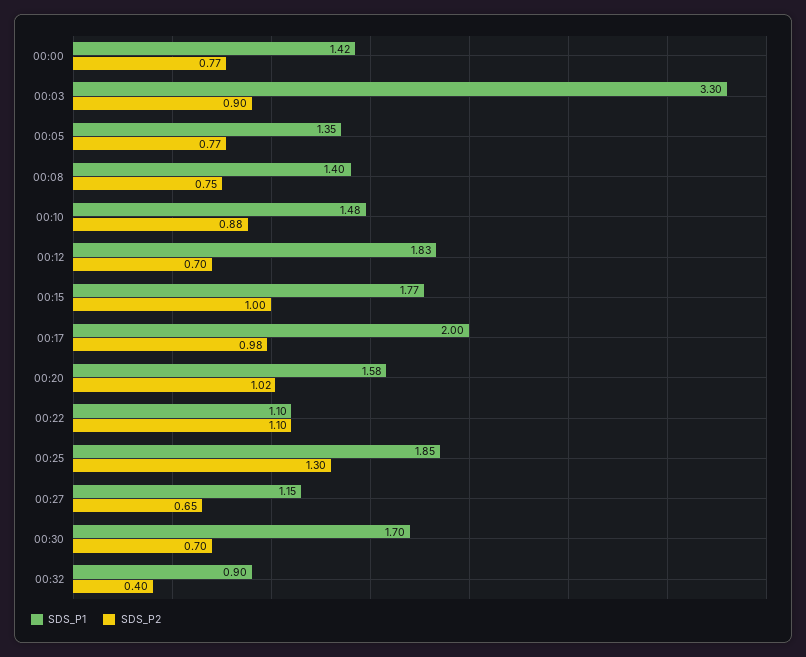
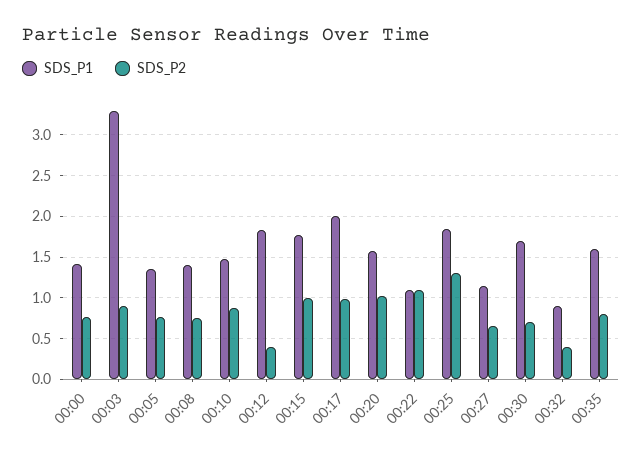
SDS_P2, 00:12: 0.7 -> 0.4
SDS_P1, 00:35: none -> 1.6
SDS_P2, 00:35: none -> 0.8

